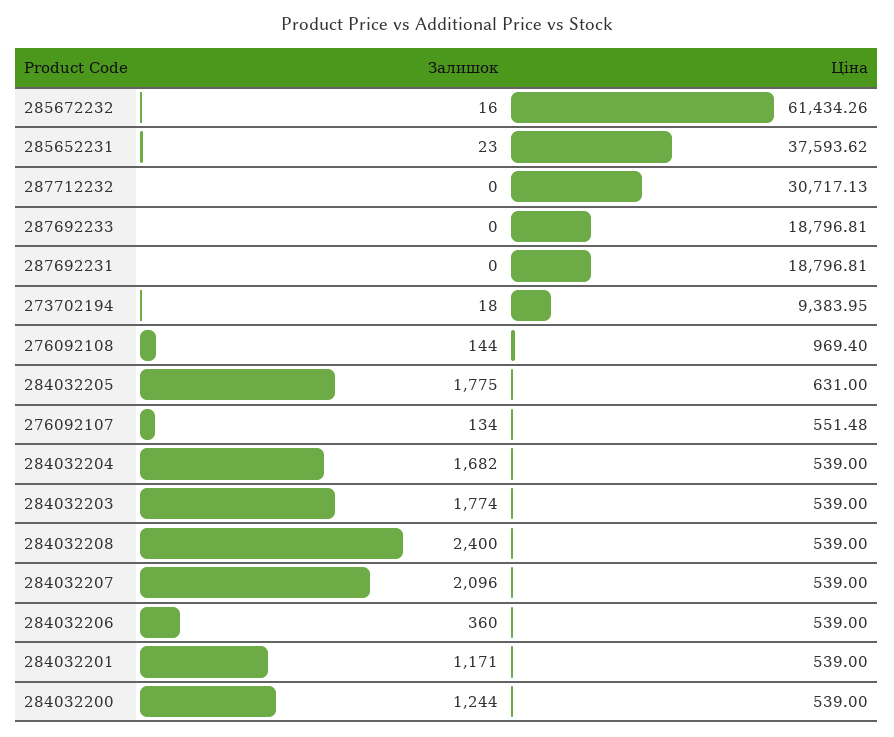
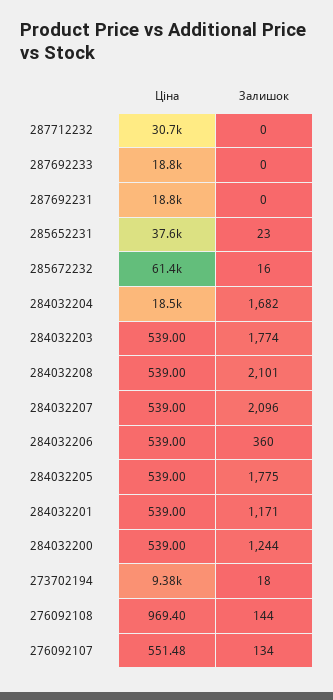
Ціна, 284032205: 631 -> 539
Ціна, 284032204: 539 -> 18500
Залишок, 284032208: 2400 -> 2101

